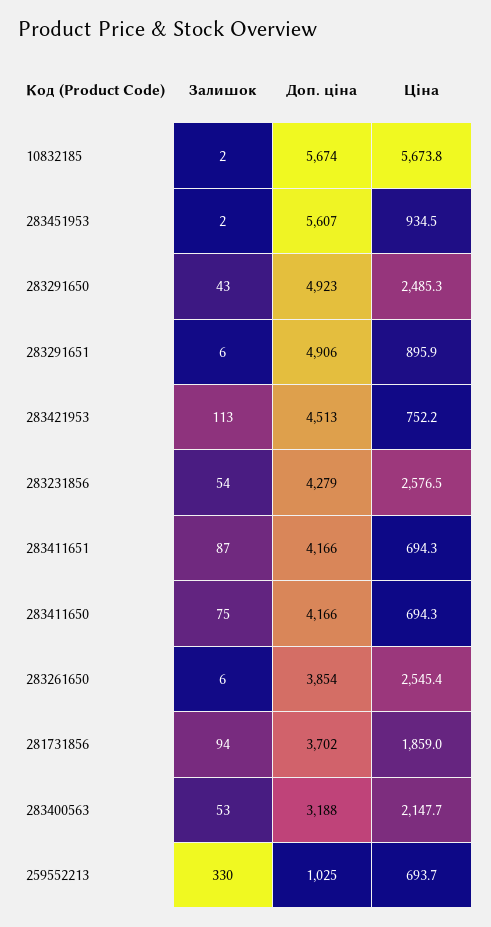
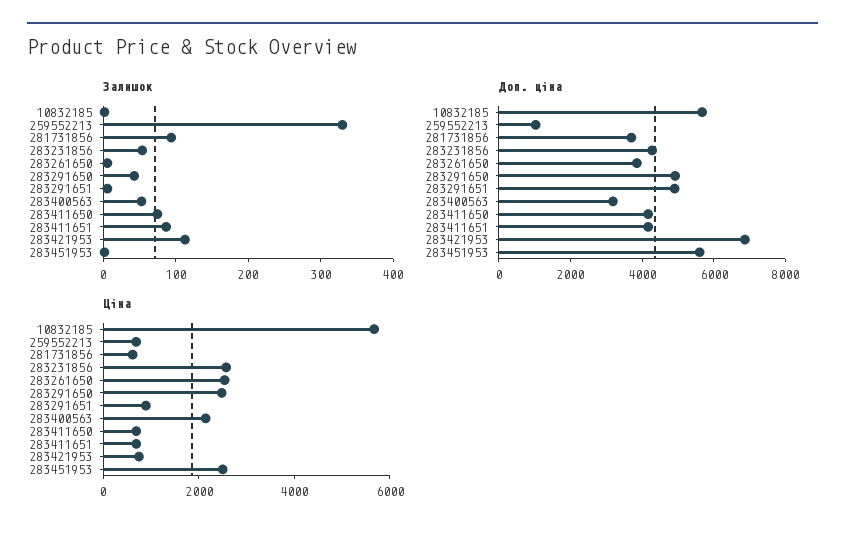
Ціна, 283451953: 934.5 -> 2500
Доп. ціна, 283421953: 4513 -> 7000
Ціна, 281731856: 1859 -> 500

